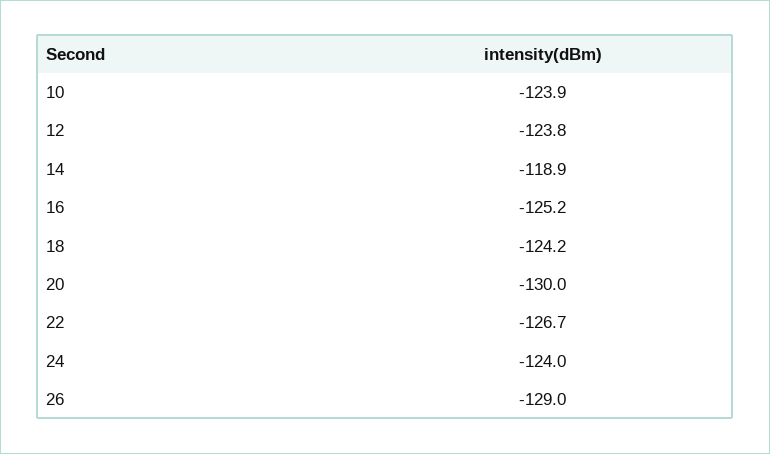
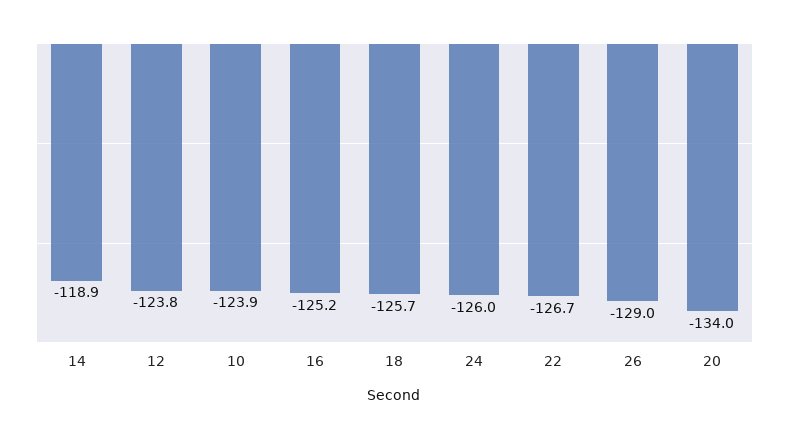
18: -124.2 -> -125.7
20: -130 -> -134
24: -124 -> -126

